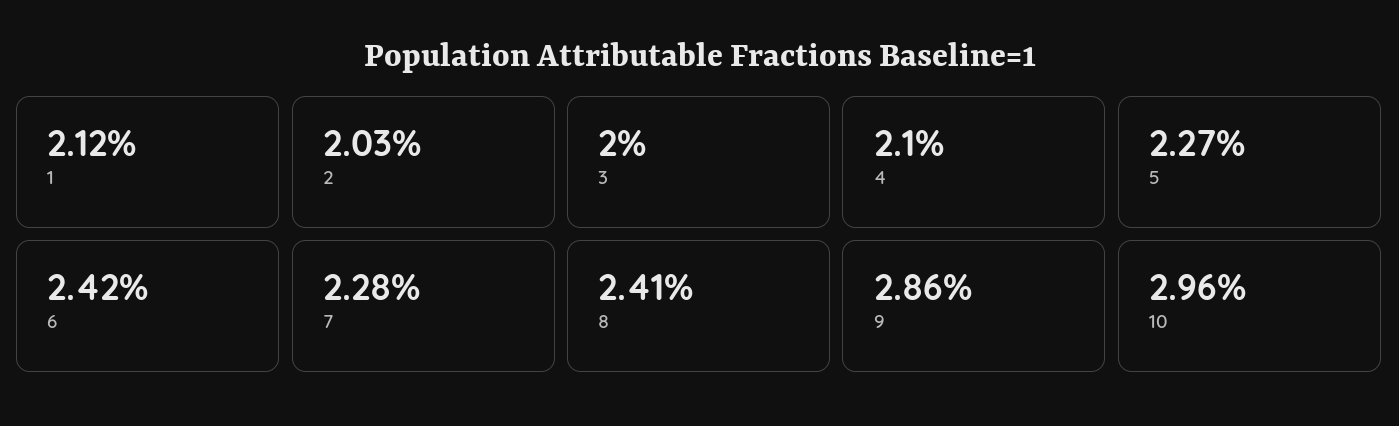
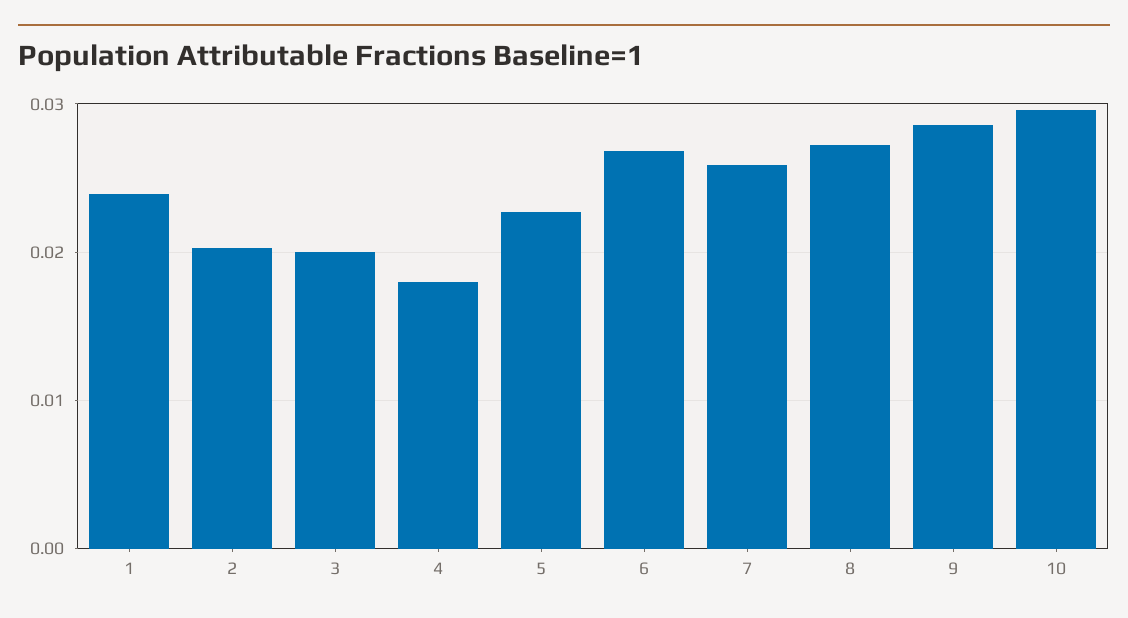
1: 0.0212 -> 0.024
4: 0.021 -> 0.018
6: 0.0242 -> 0.027
7: 0.0228 -> 0.026
8: 0.0241 -> 0.027

